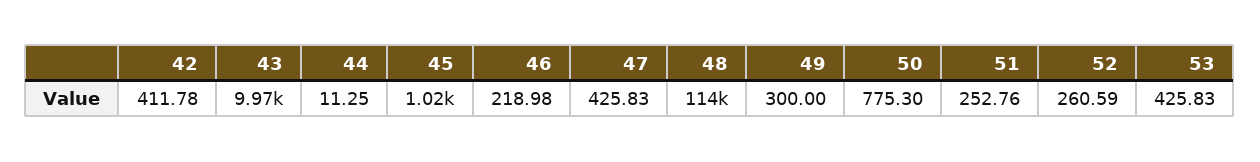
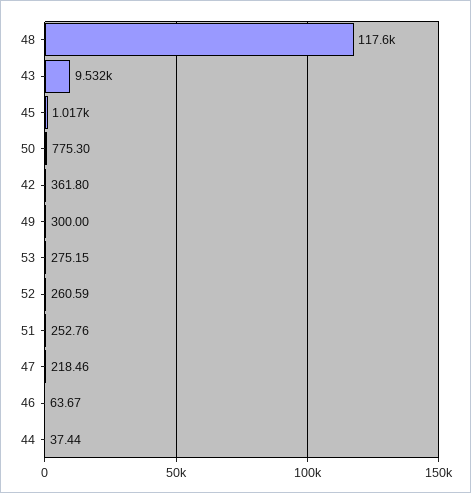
42: 411.78 -> 361.8
43: 9970 -> 9532
44: 11.25 -> 37.44
46: 218.98 -> 63.67
47: 425.83 -> 218.46
48: 114000 -> 117600
53: 425.83 -> 275.15

